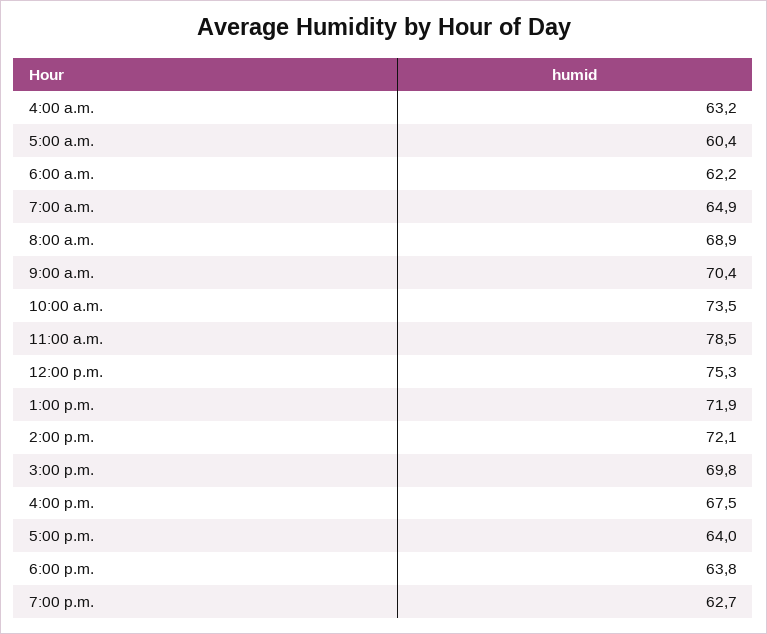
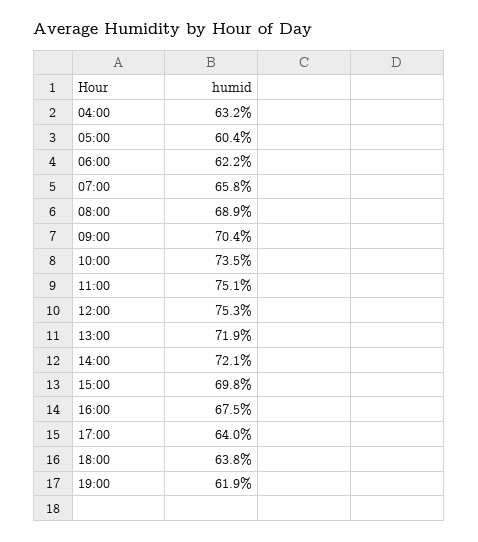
7:00 a.m.: 64.9 -> 65.8
11:00 a.m.: 78.5 -> 75.1
7:00 p.m.: 62.7 -> 61.9

